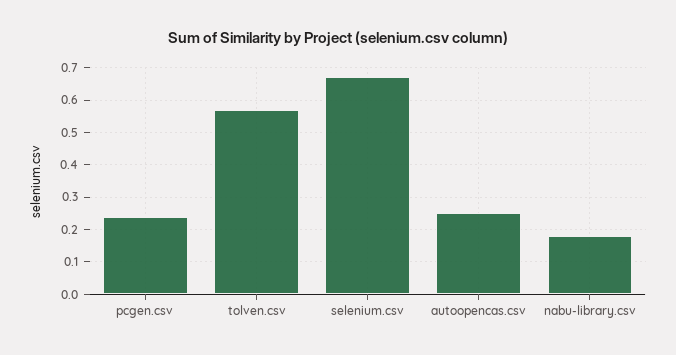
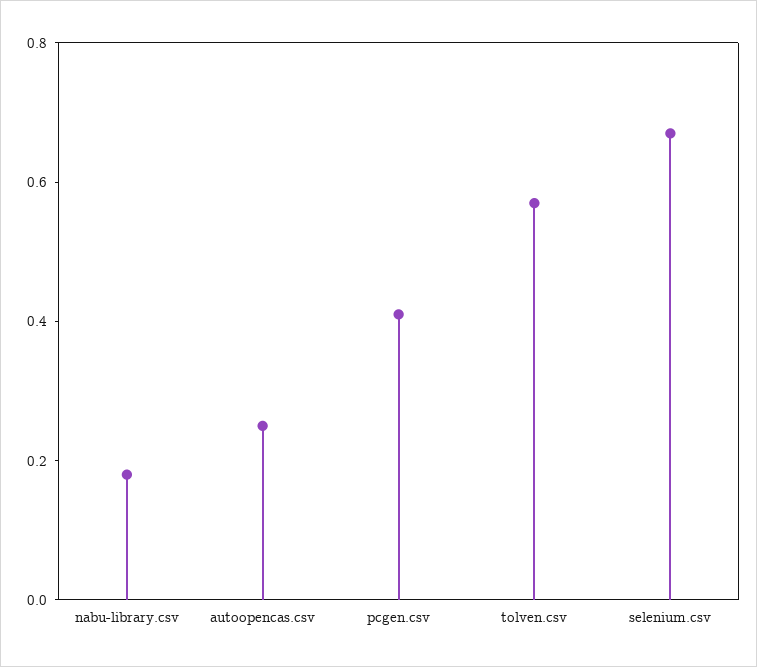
pcgen.csv: 0.25 -> 0.4

